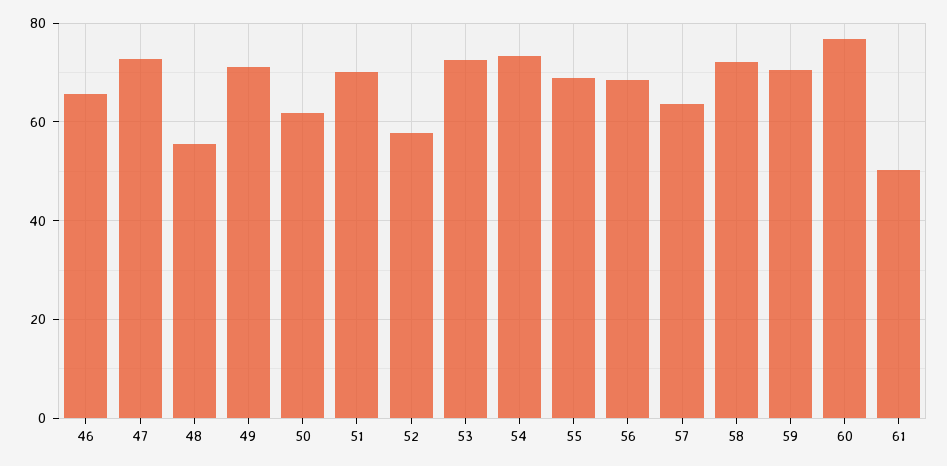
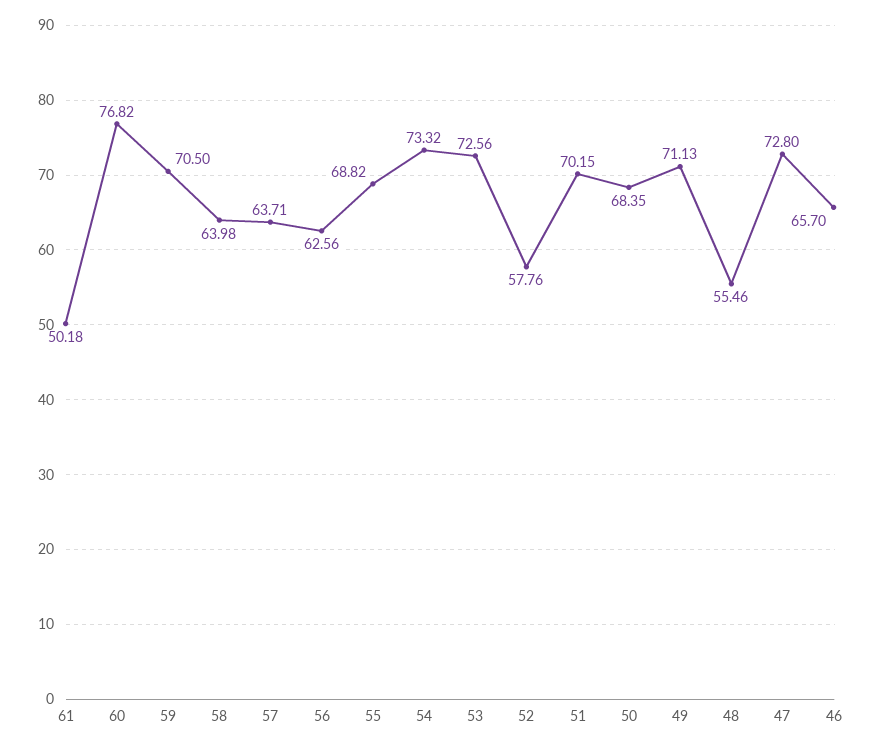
50: 62 -> 68.35
56: 68 -> 62.56
58: 72 -> 63.98

